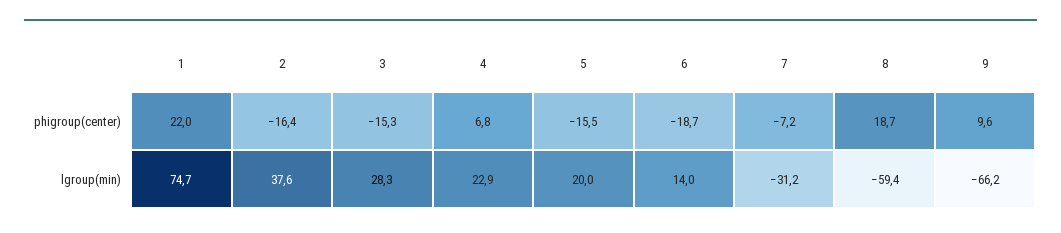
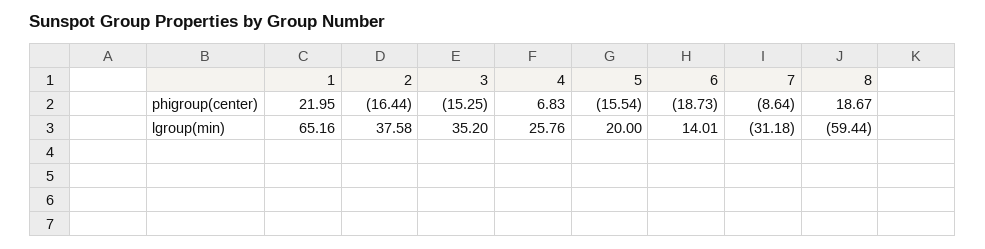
7, phigroup(center): -7.2 -> -8.64
9, phigroup(center): 9.6 -> none
1, lgroup(min): 74.7 -> 65.16
3, lgroup(min): 28.3 -> 35.2
4, lgroup(min): 22.9 -> 25.76
9, lgroup(min): -66.2 -> none

